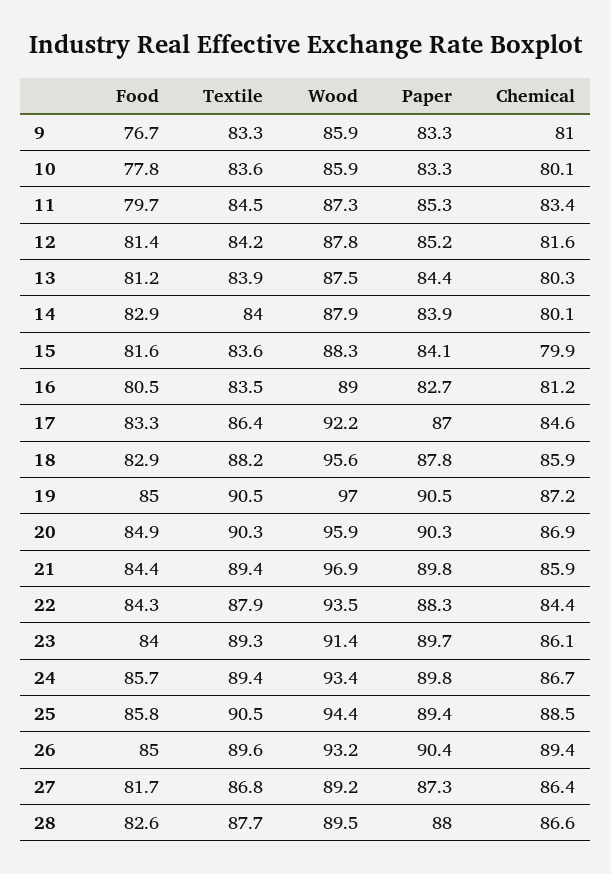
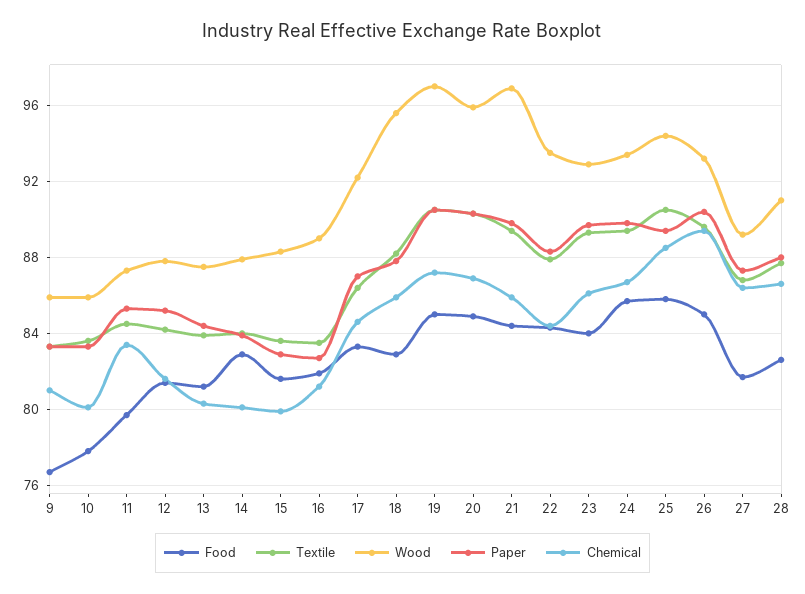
Paper, 15: 84.1 -> 83
Food, 16: 80.5 -> 82
Wood, 23: 91.4 -> 93
Wood, 28: 89.5 -> 91

